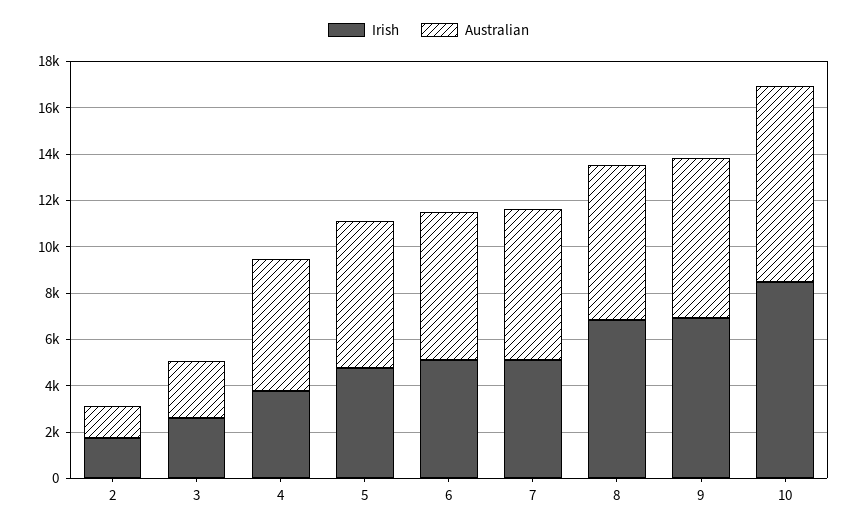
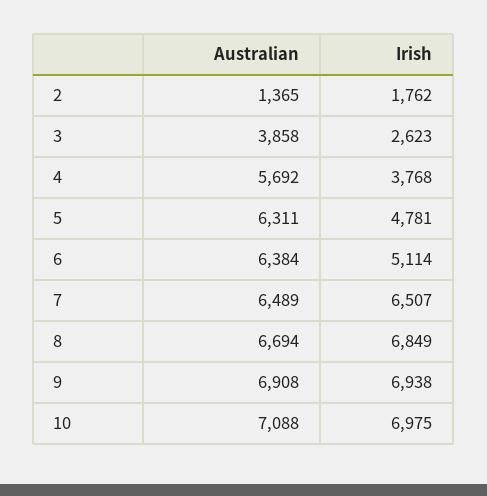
Australian, 3: 2500 -> 3858
Irish, 7: 5000 -> 6507
Irish, 10: 8500 -> 6975
Australian, 10: 8500 -> 7088

